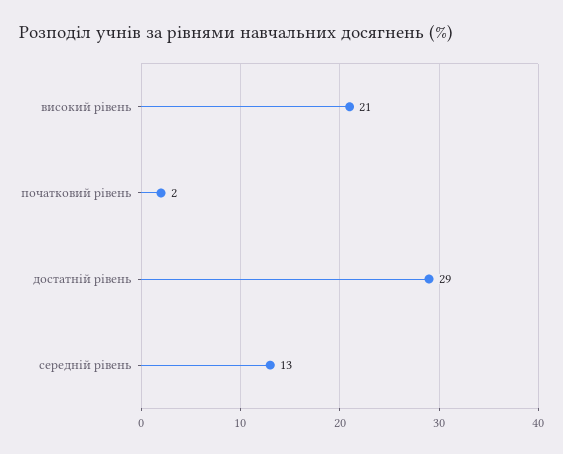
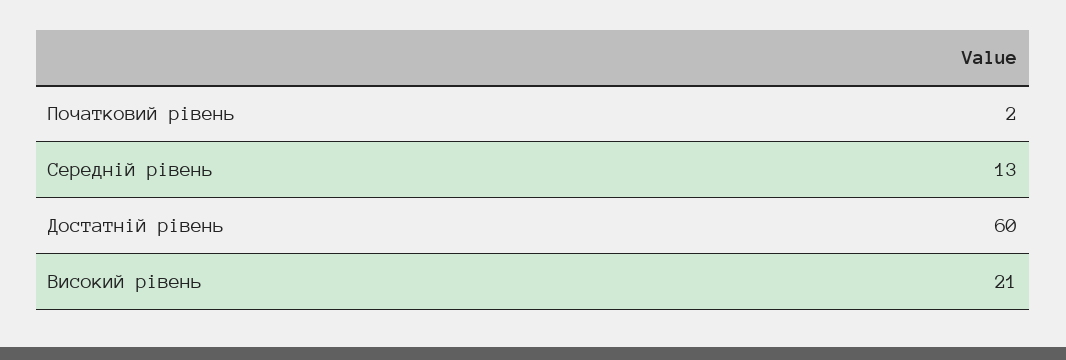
достатній рівень: 29 -> 60

